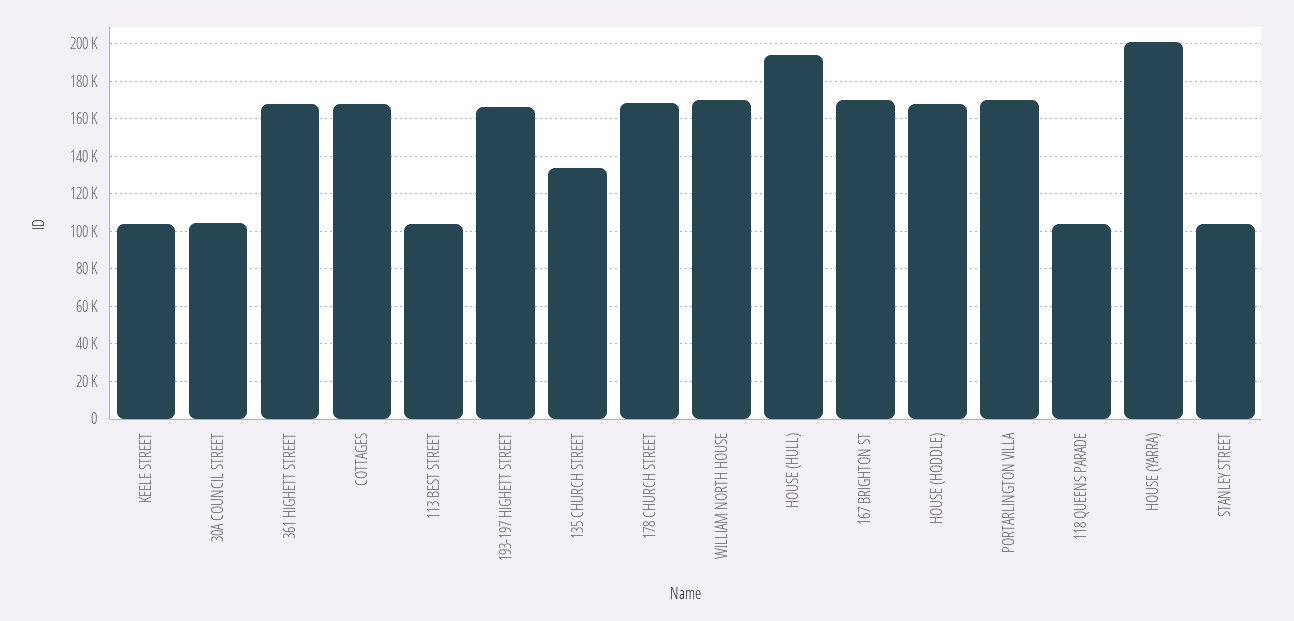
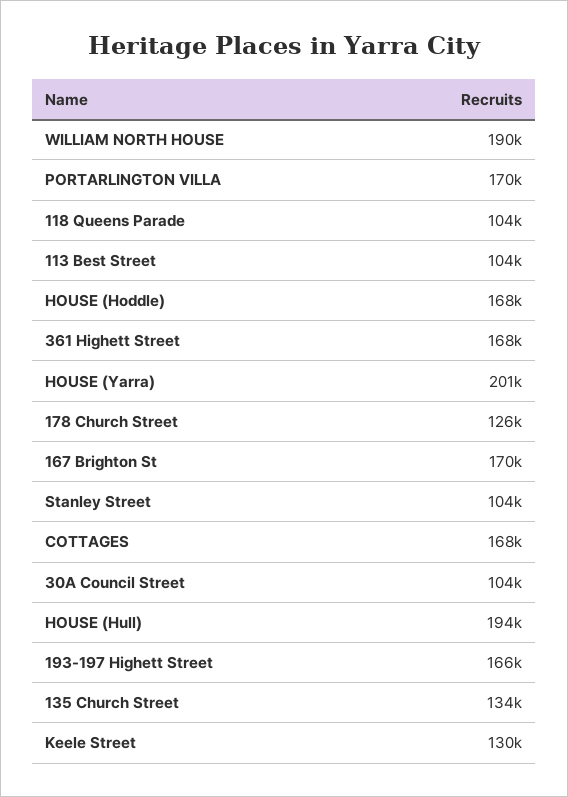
KEELE STREET: 105000 -> 130000
178 CHURCH STREET: 170000 -> 126000
WILLIAM NORTH HOUSE: 170000 -> 190000

